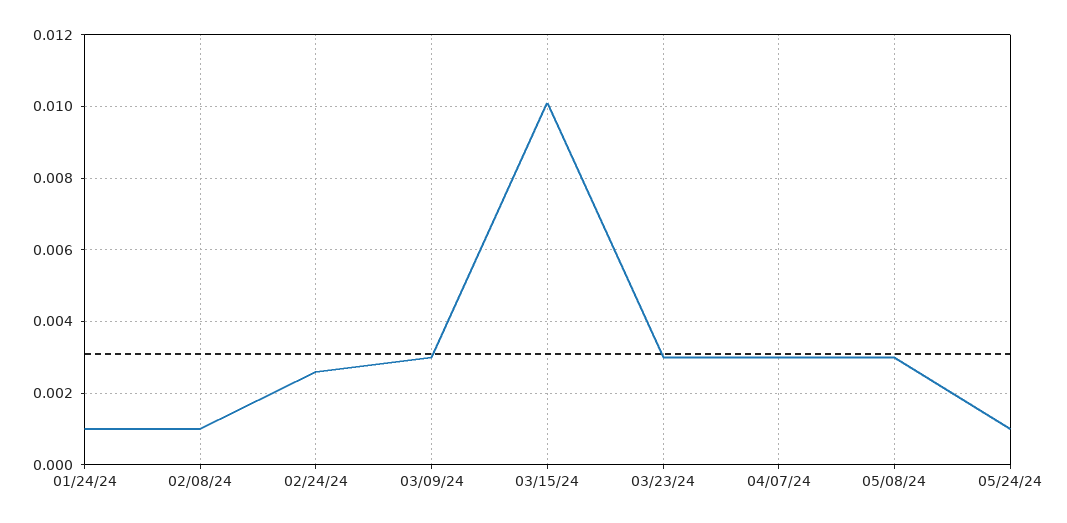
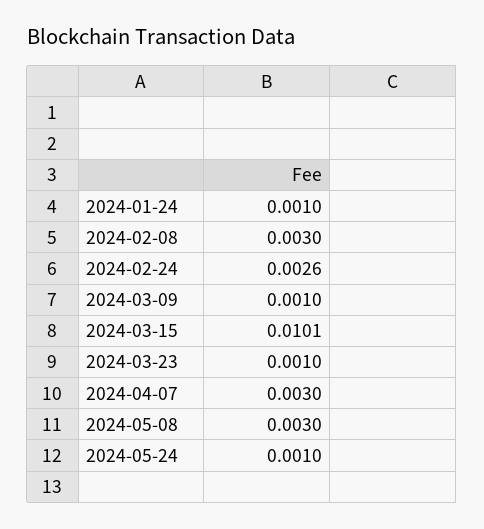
02/08/24: 0.001 -> 0.003
03/09/24: 0.003 -> 0.001
03/23/24: 0.003 -> 0.001

